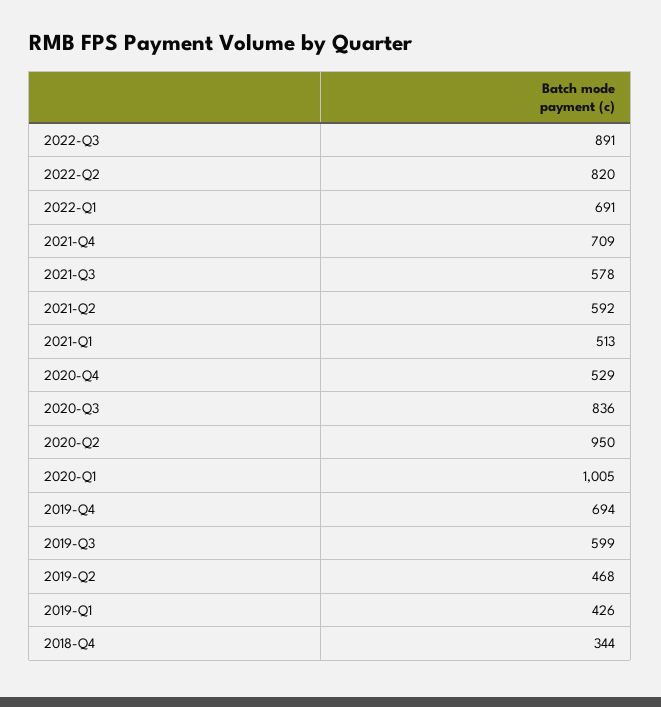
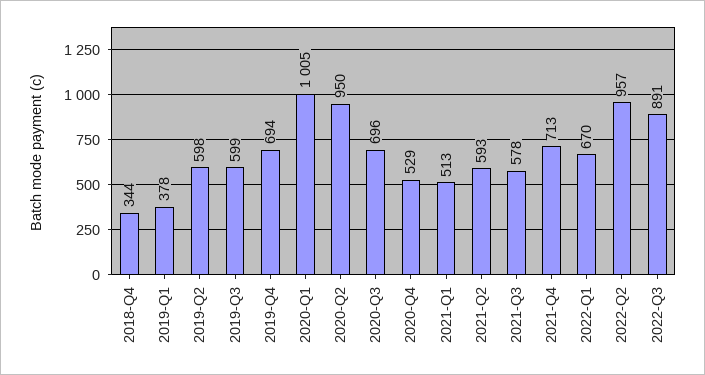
2022-Q2: 820 -> 957
2022-Q1: 691 -> 670
2021-Q4: 709 -> 713
2021-Q2: 592 -> 593
2020-Q3: 836 -> 696
2019-Q2: 468 -> 598
2019-Q1: 426 -> 378

